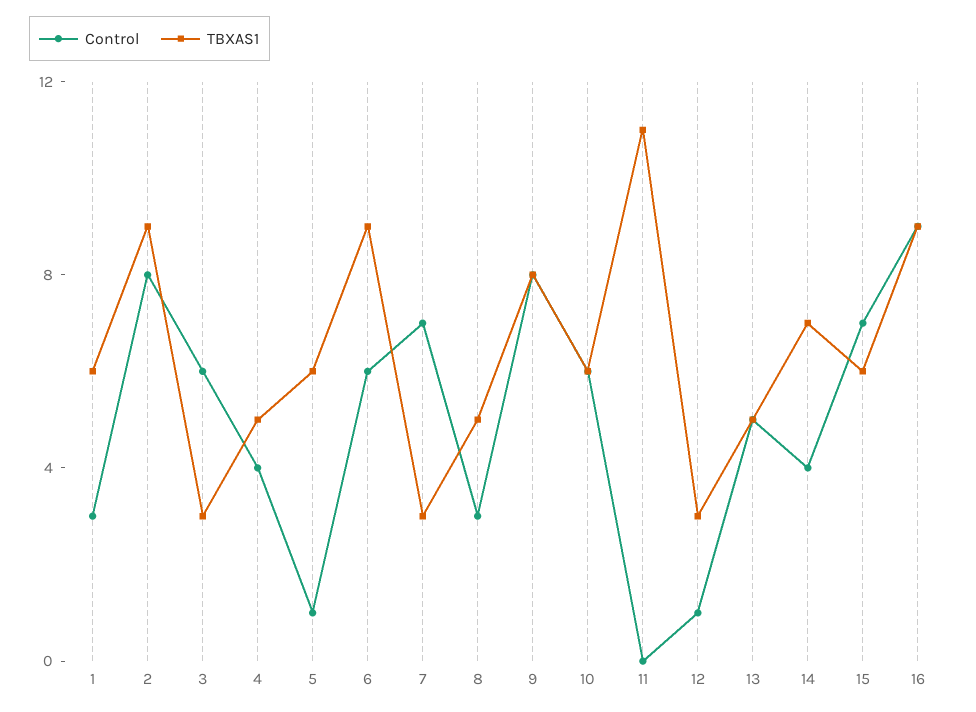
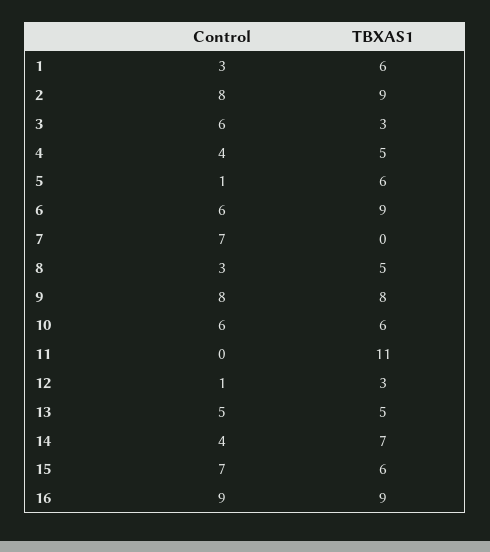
TBXAS1, 7: 3 -> 0

